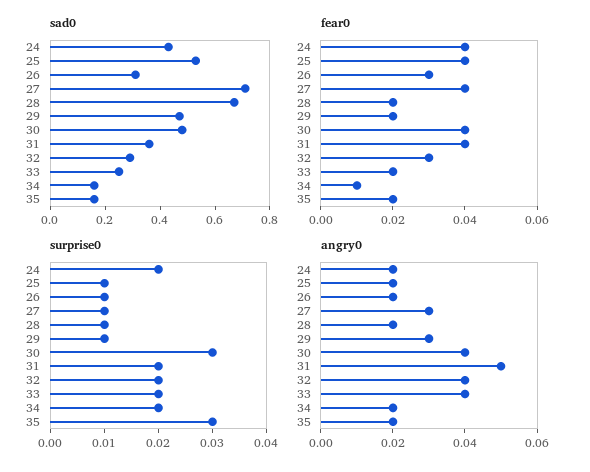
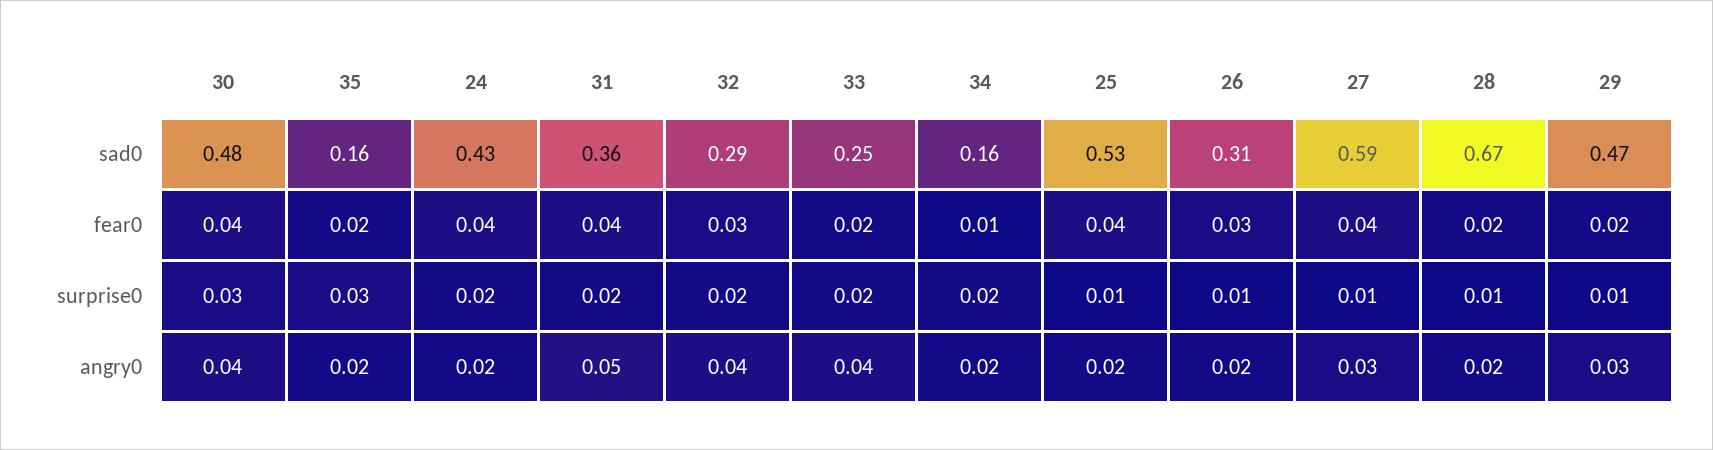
sad0, 27: 0.7 -> 0.59

